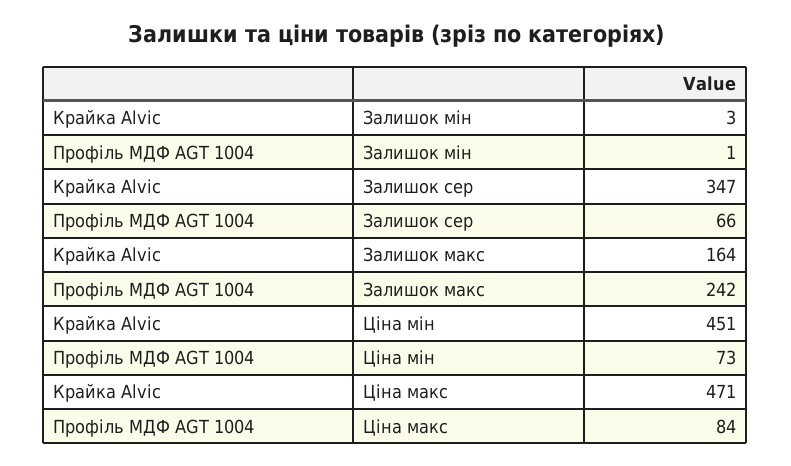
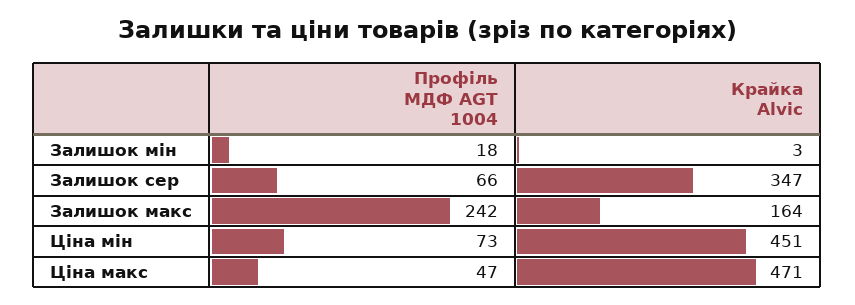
Профіль МДФ AGT 1004, Залишок мін: 1 -> 18
Профіль МДФ AGT 1004, Ціна макс: 84 -> 47

